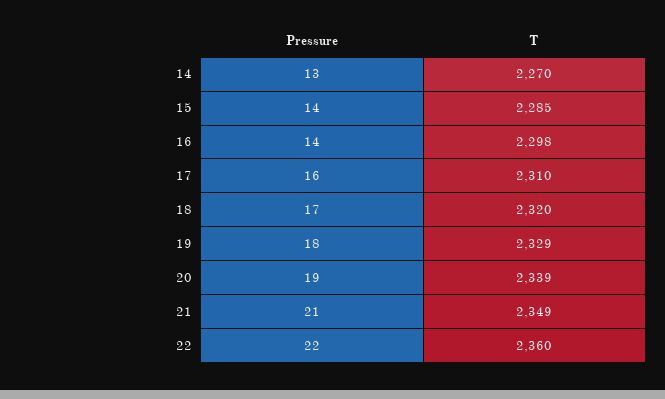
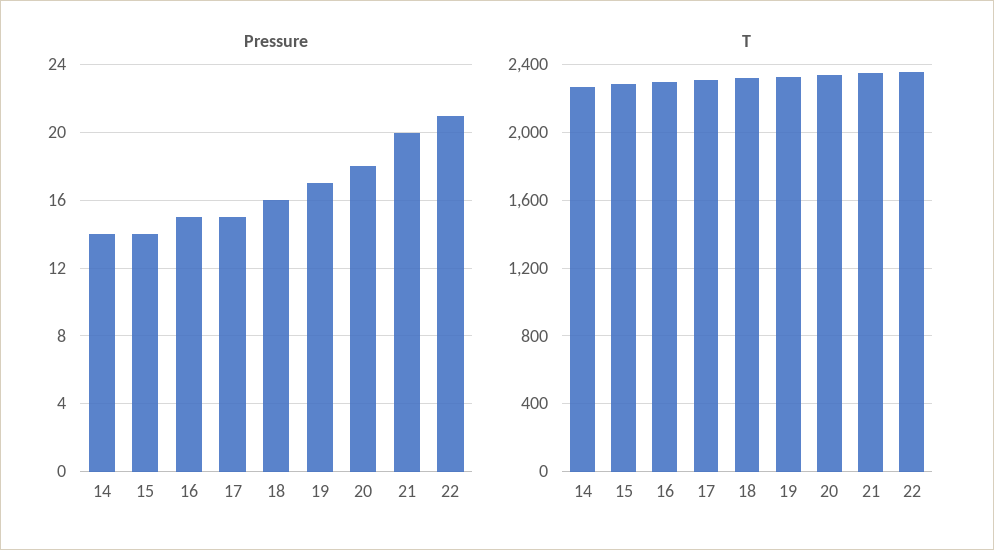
Pressure, 14: 13 -> 14
Pressure, 16: 14 -> 15
Pressure, 17: 16 -> 15
Pressure, 18: 17 -> 16
Pressure, 19: 18 -> 17
Pressure, 20: 19 -> 18
Pressure, 21: 21 -> 20
Pressure, 22: 22 -> 21

